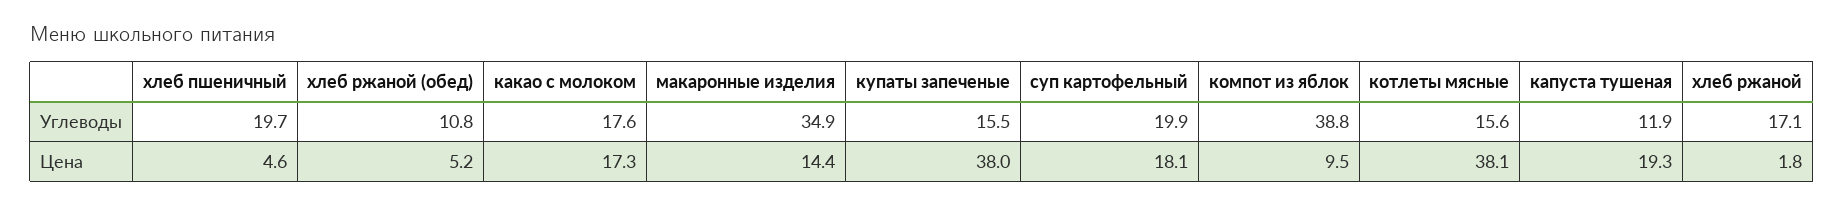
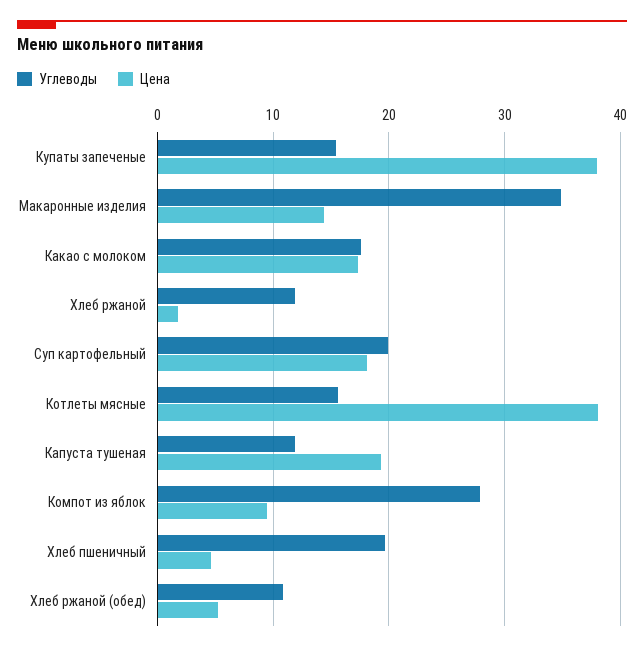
Углеводы, компот из яблок: 38.8 -> 28
Углеводы, хлеб ржаной: 17.1 -> 12

